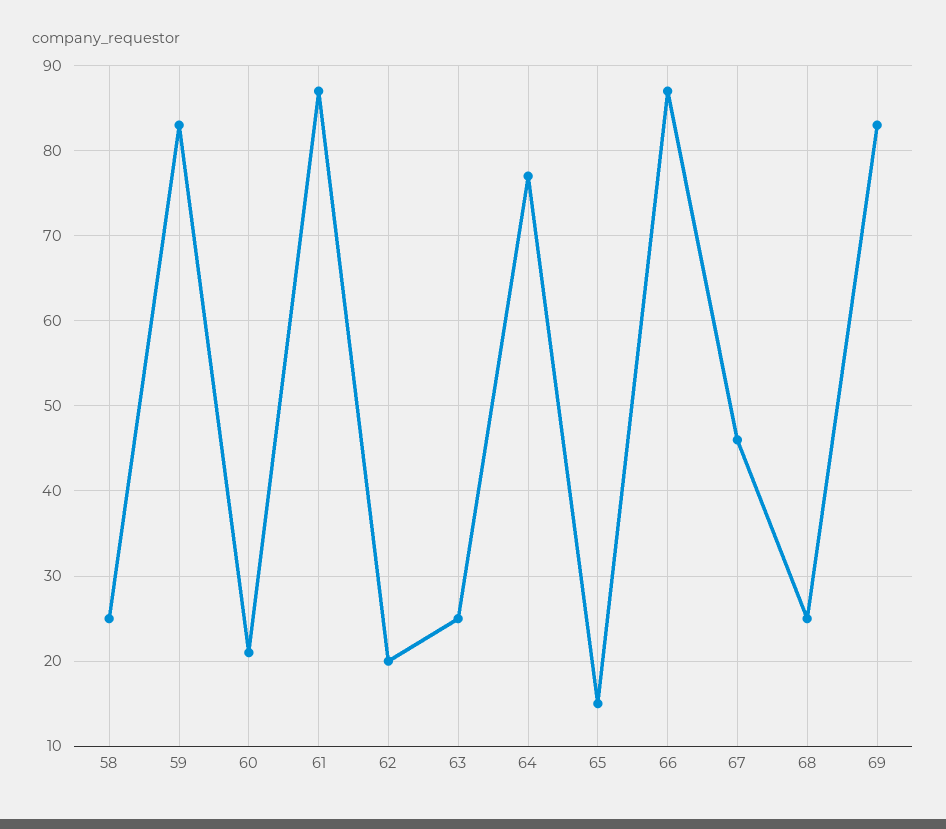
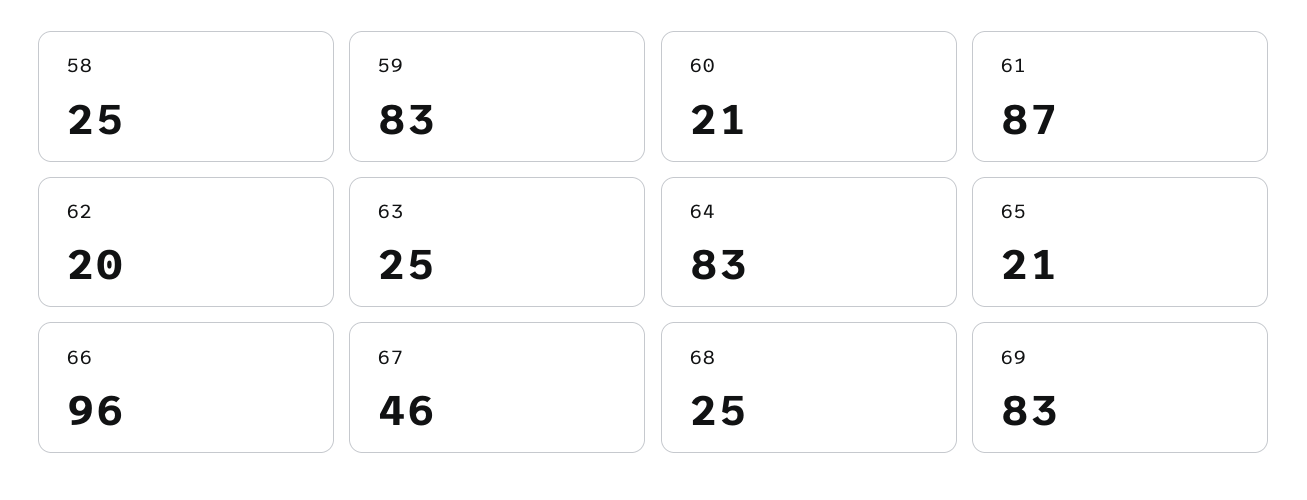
64: 77 -> 83
65: 15 -> 21
66: 87 -> 96

